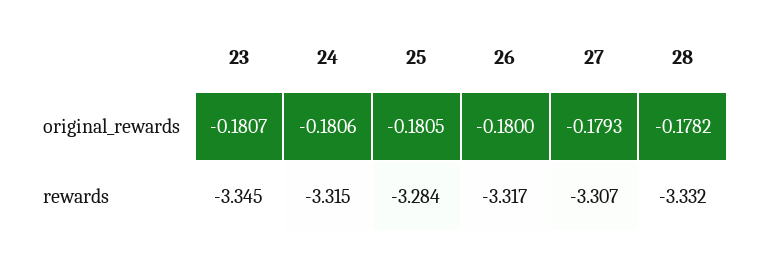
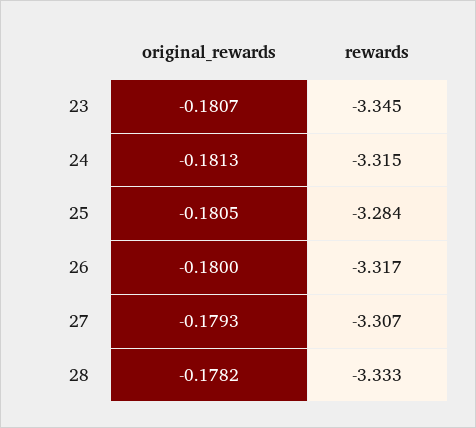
24, original_rewards: -0.1806 -> -0.1813
28, rewards: -3.332 -> -3.333

